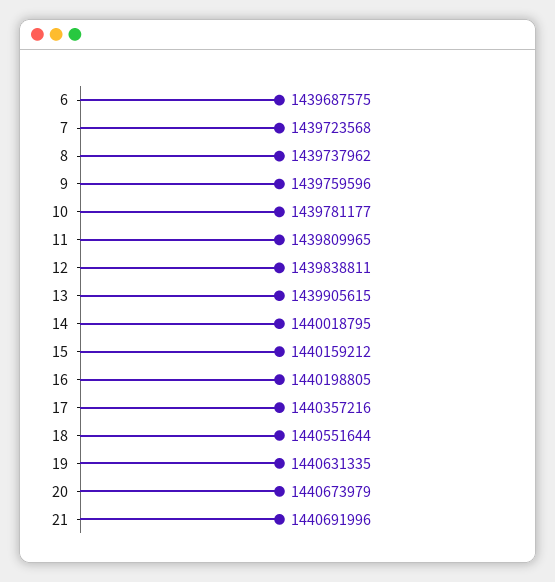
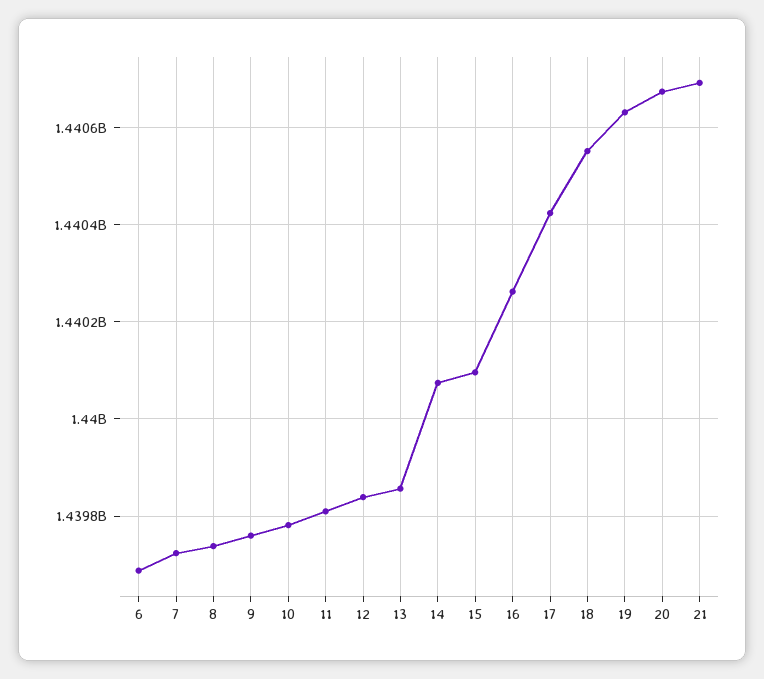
13: 1439905615 -> 1439860000
14: 1440018795 -> 1440080000
15: 1440159212 -> 1440100000
16: 1440198805 -> 1440260000
17: 1440357216 -> 1440420000

